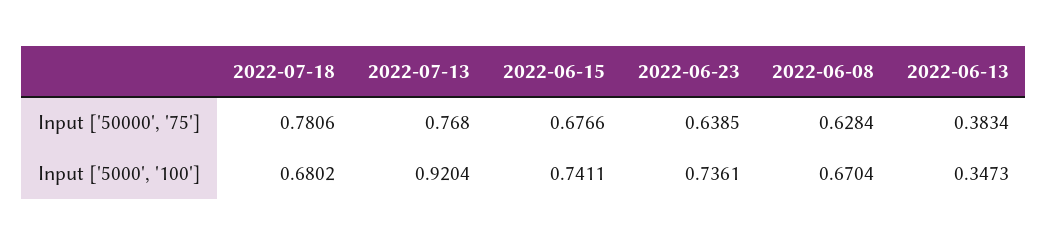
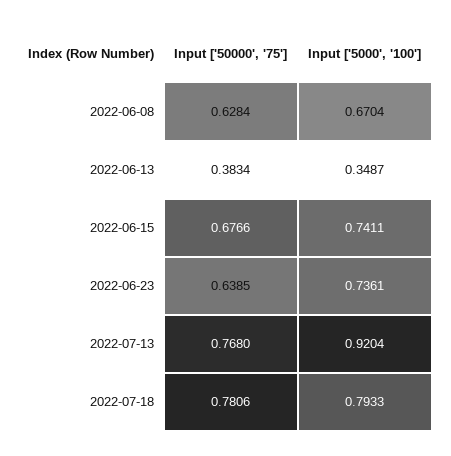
2022-07-18, Input ['5000', '100']: 0.6802 -> 0.7933
2022-06-13, Input ['5000', '100']: 0.3473 -> 0.3487

